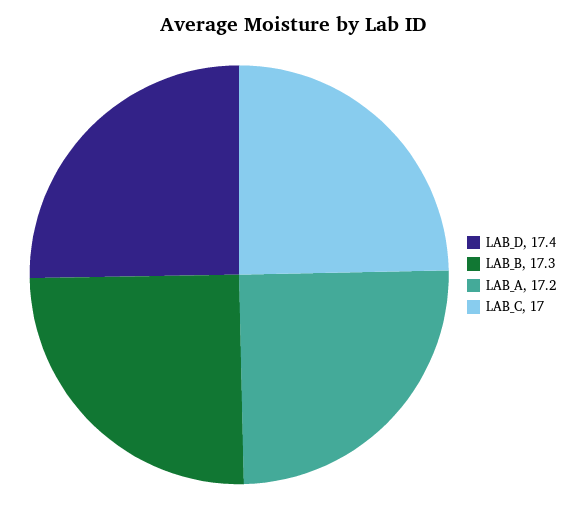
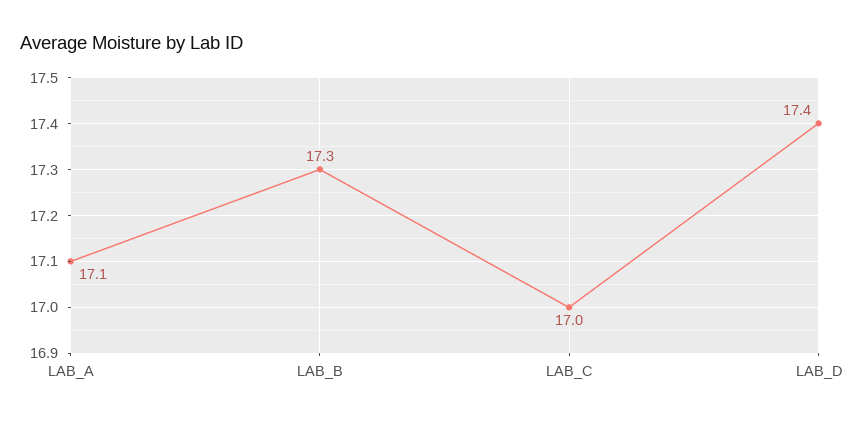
LAB_A: 17.2 -> 17.1

